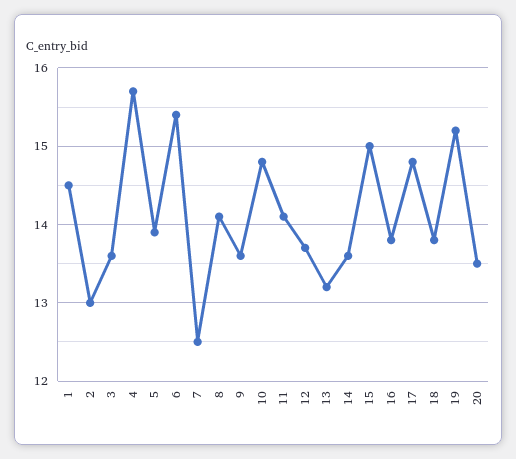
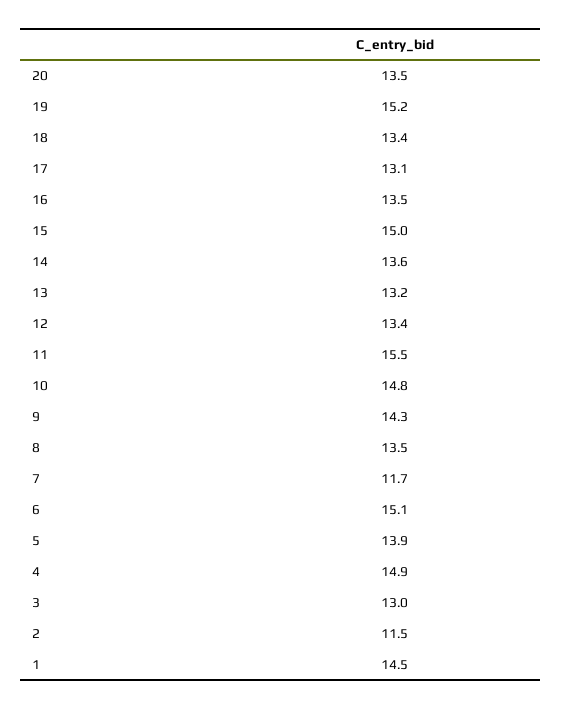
2: 13 -> 11.5
3: 13.6 -> 13
4: 15.7 -> 14.9
6: 15.4 -> 15.1
7: 12.5 -> 11.7
8: 14.1 -> 13.5
9: 13.6 -> 14.3
11: 14.1 -> 15.5
12: 13.7 -> 13.4
16: 13.8 -> 13.5
17: 14.8 -> 13.1
18: 13.8 -> 13.4

